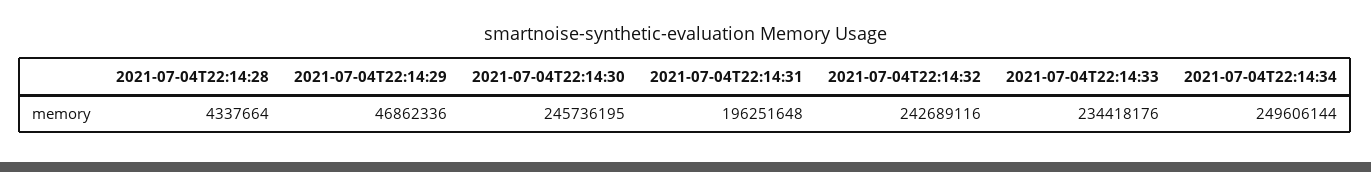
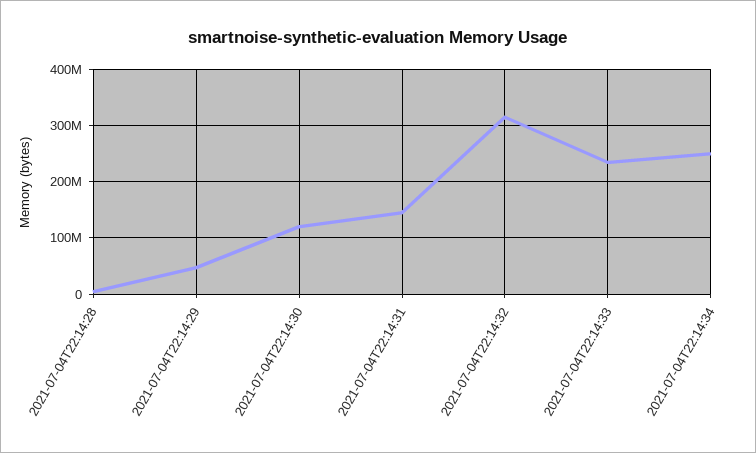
2021-07-04T22:14:30: 245736195 -> 120000000
2021-07-04T22:14:31: 196251648 -> 140000000
2021-07-04T22:14:32: 242689116 -> 320000000

